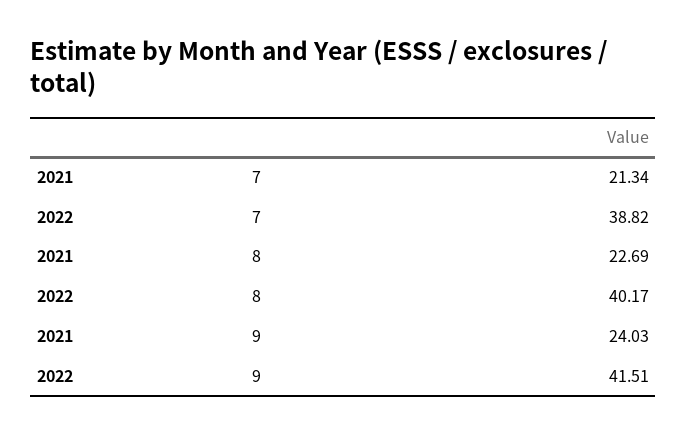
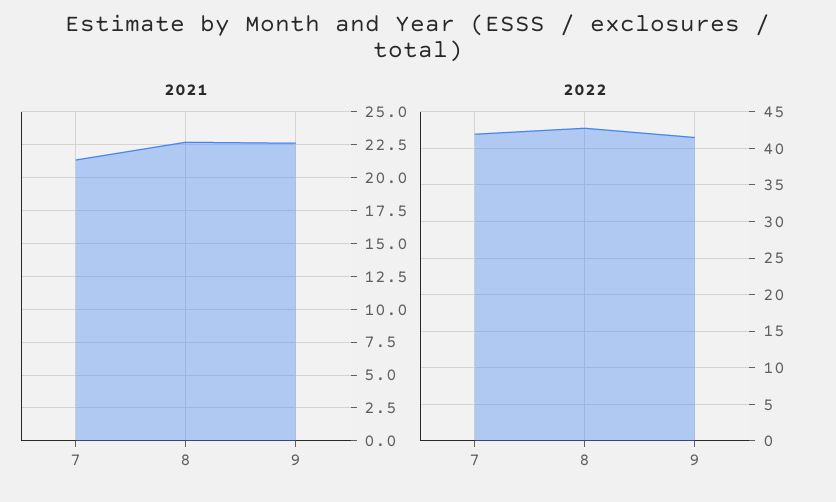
2022, 7: 38.82 -> 42
2022, 8: 40.17 -> 43
2021, 9: 24.03 -> 22.5

